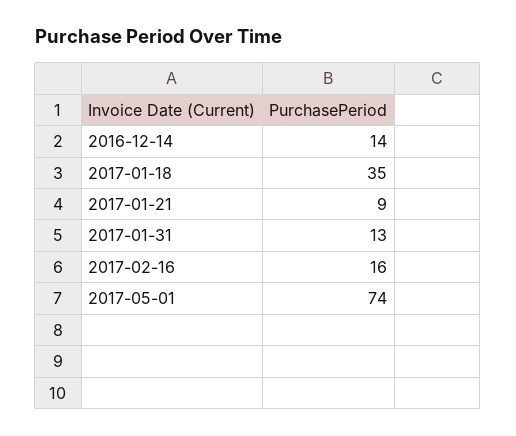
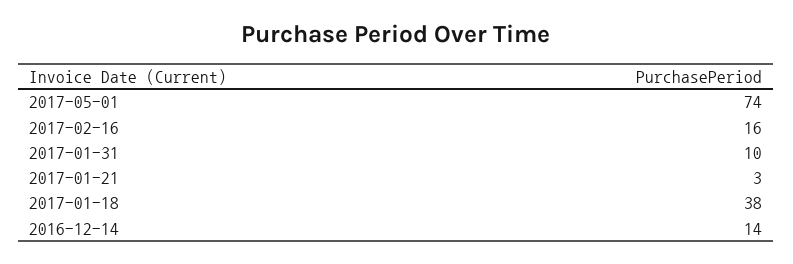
2017-01-18: 35 -> 38
2017-01-21: 9 -> 3
2017-01-31: 13 -> 10

